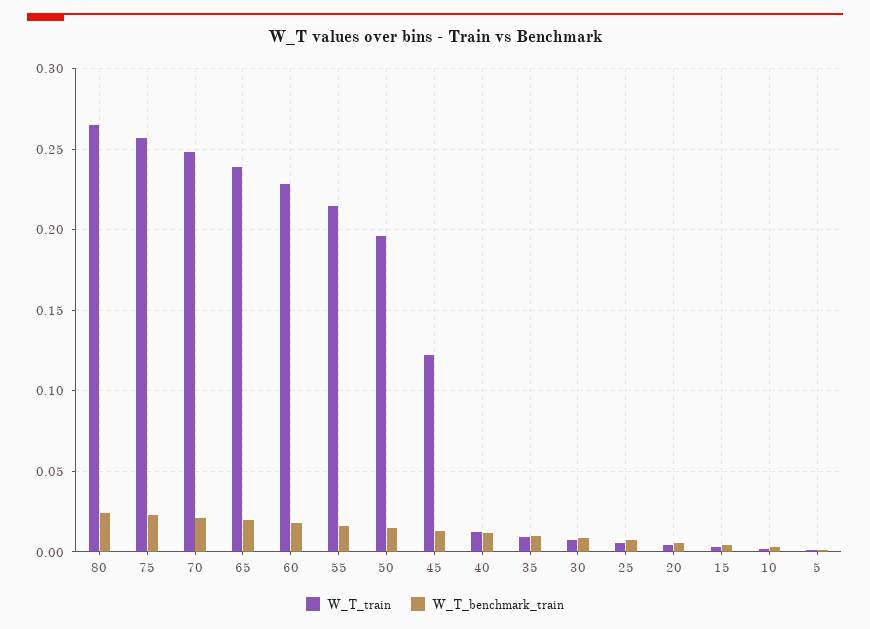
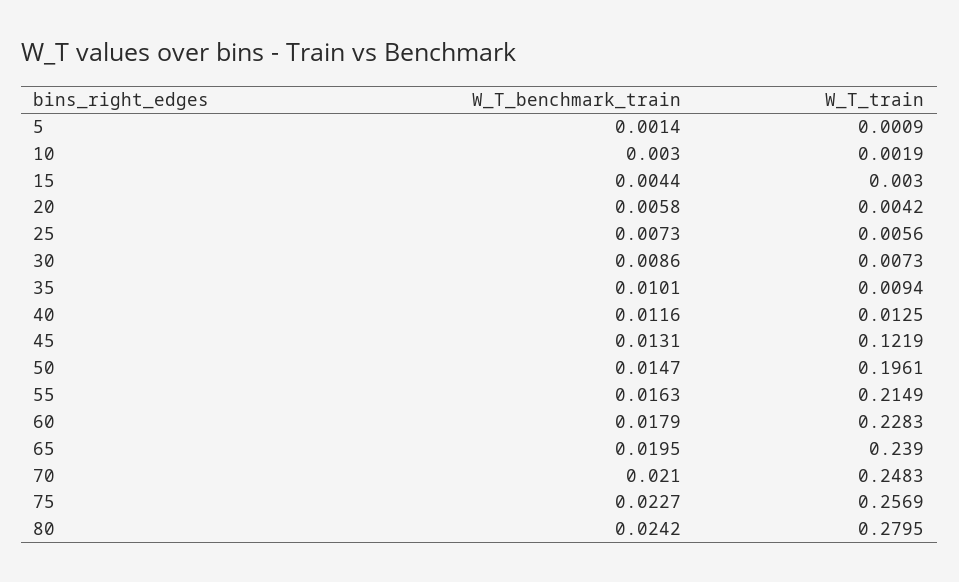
W_T_train, 80: 0.265 -> 0.2795

